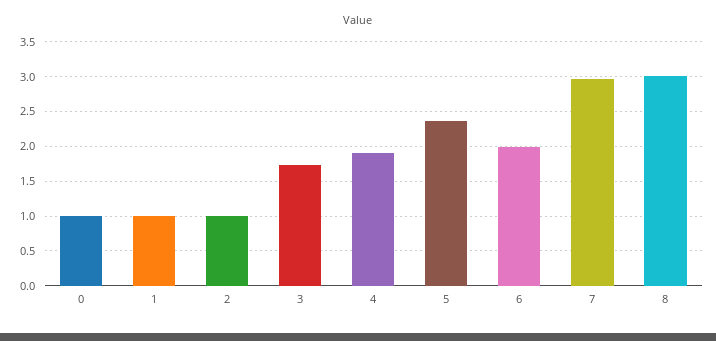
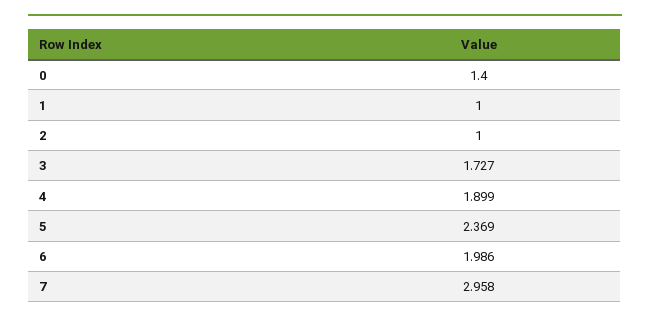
0: 1 -> 1.4
8: 3 -> none

